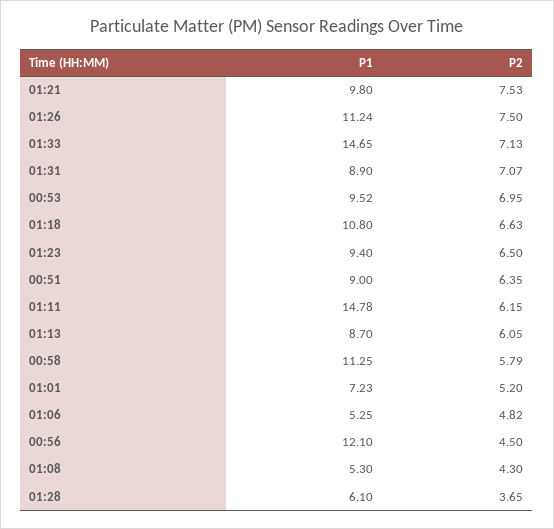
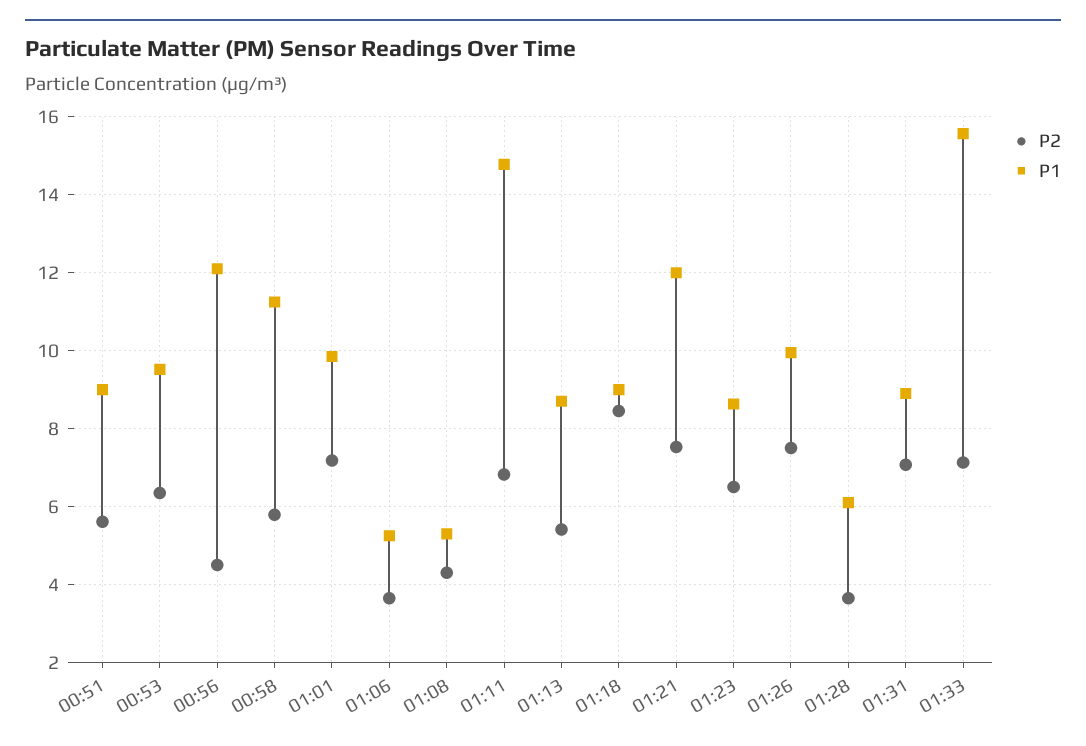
P1, 01:21: 9.8 -> 12
P1, 01:26: 11.24 -> 10
P1, 01:33: 14.65 -> 15.6
P2, 00:53: 6.95 -> 6.4
P1, 01:18: 10.8 -> 9
P2, 01:18: 6.63 -> 8.4
P1, 01:23: 9.4 -> 8.6
P2, 00:51: 6.35 -> 5.6
P2, 01:11: 6.15 -> 6.8
P2, 01:13: 6.05 -> 5.4
P1, 01:01: 7.23 -> 9.8
P2, 01:01: 5.2 -> 7.2
P2, 01:06: 4.82 -> 3.6

